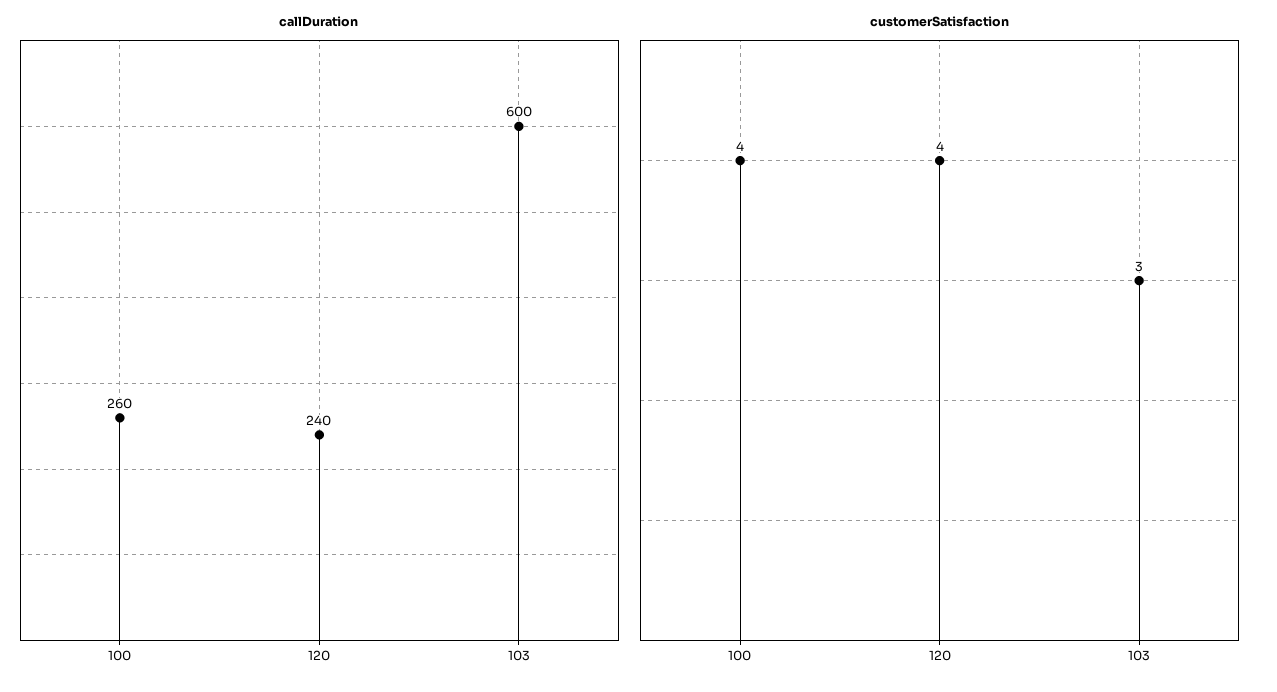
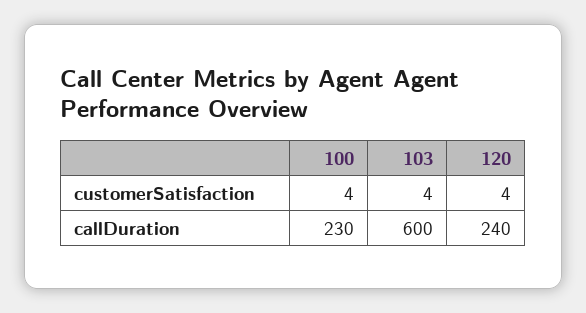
callDuration, 100: 260 -> 230
customerSatisfaction, 103: 3 -> 4

